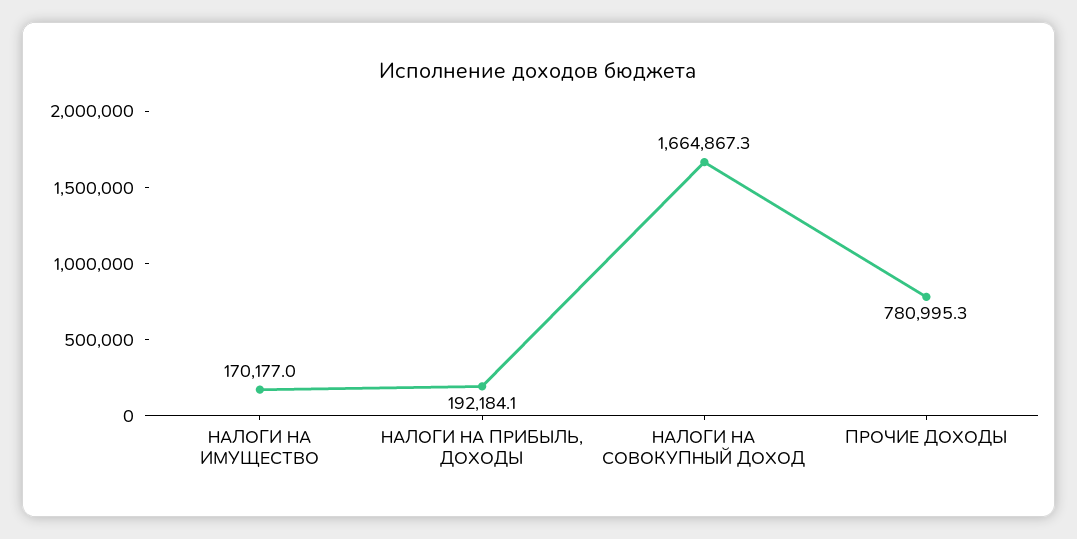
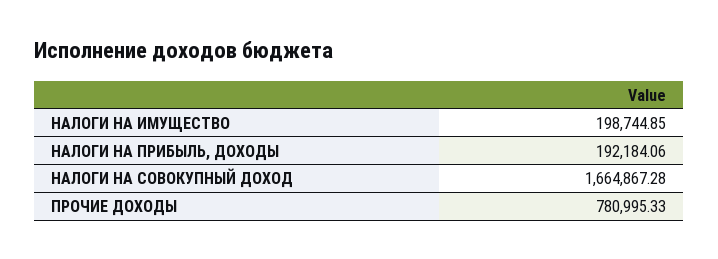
НАЛОГИ НА ИМУЩЕСТВО: 170177 -> 198744.85

